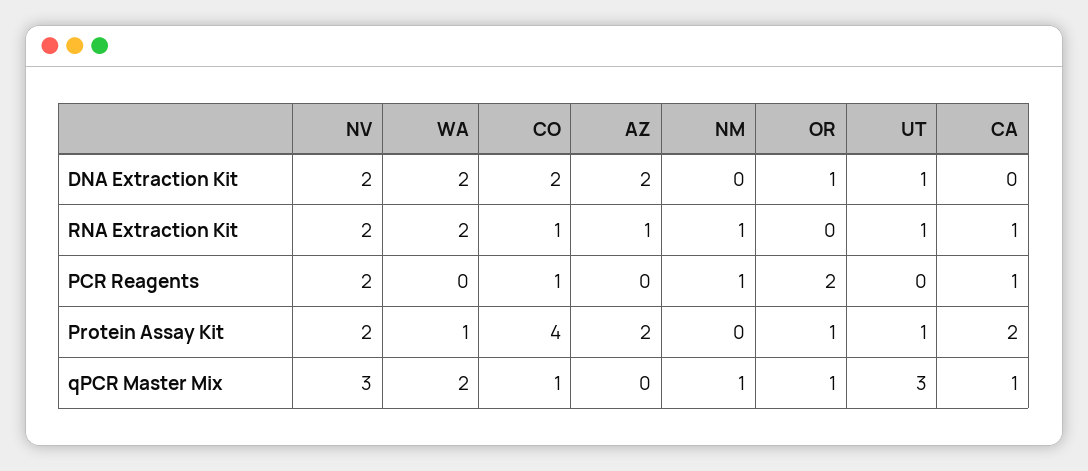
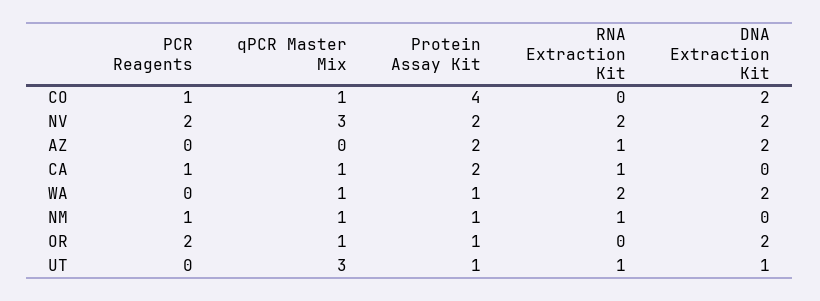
OR, DNA Extraction Kit: 1 -> 2
CO, RNA Extraction Kit: 1 -> 0
NM, Protein Assay Kit: 0 -> 1
WA, qPCR Master Mix: 2 -> 1

